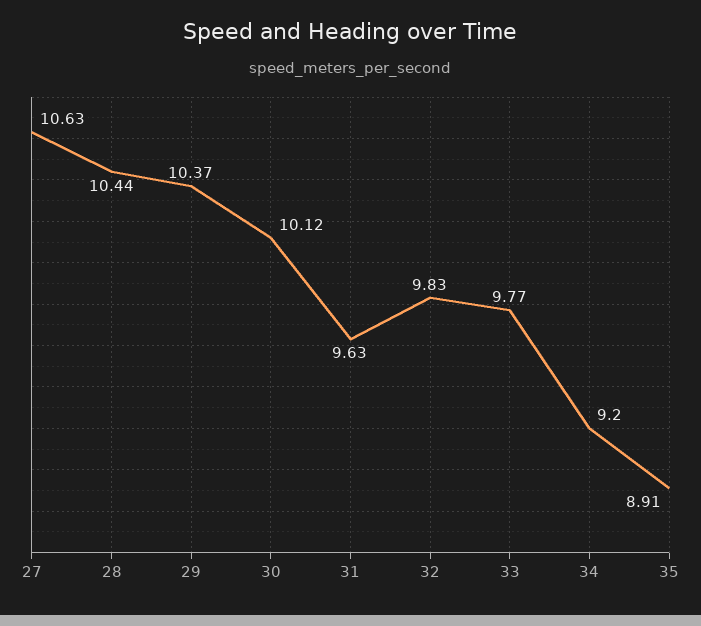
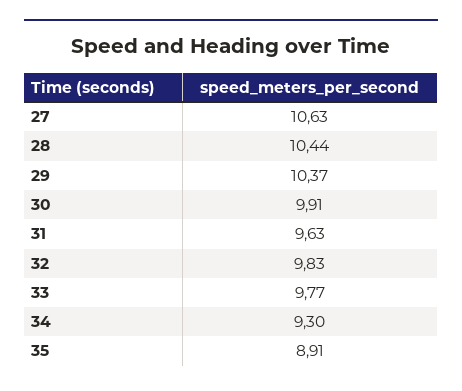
30: 10.12 -> 9.91
34: 9.2 -> 9.3

